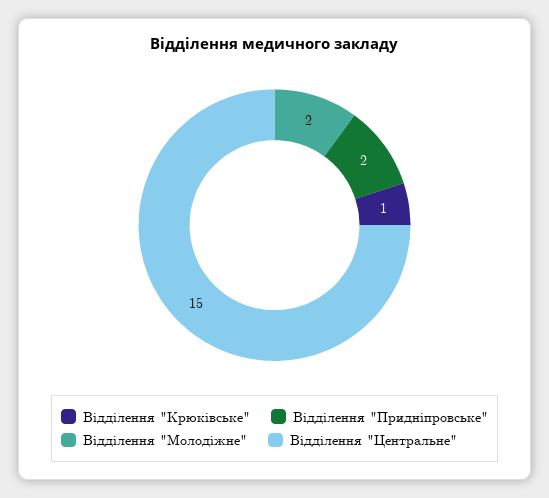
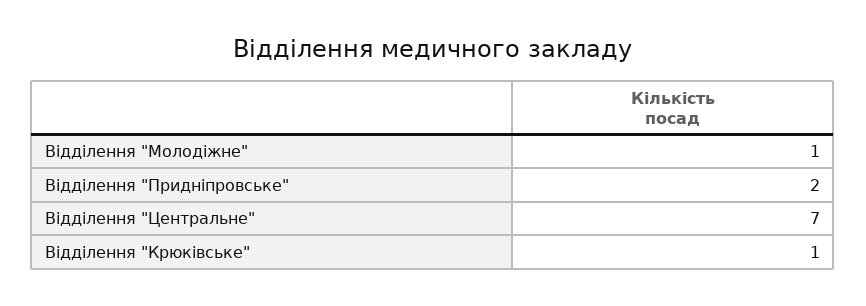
Відділення "Молодіжне": 2 -> 1
Відділення "Центральне": 15 -> 7

